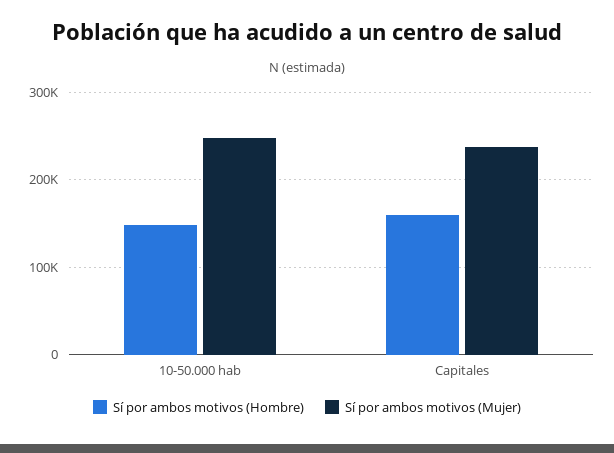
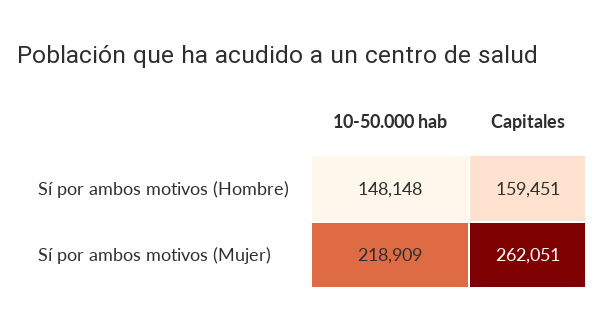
Sí por ambos motivos (Mujer), 10-50.000 hab: 250000 -> 218909
Sí por ambos motivos (Mujer), Capitales: 240000 -> 262051

